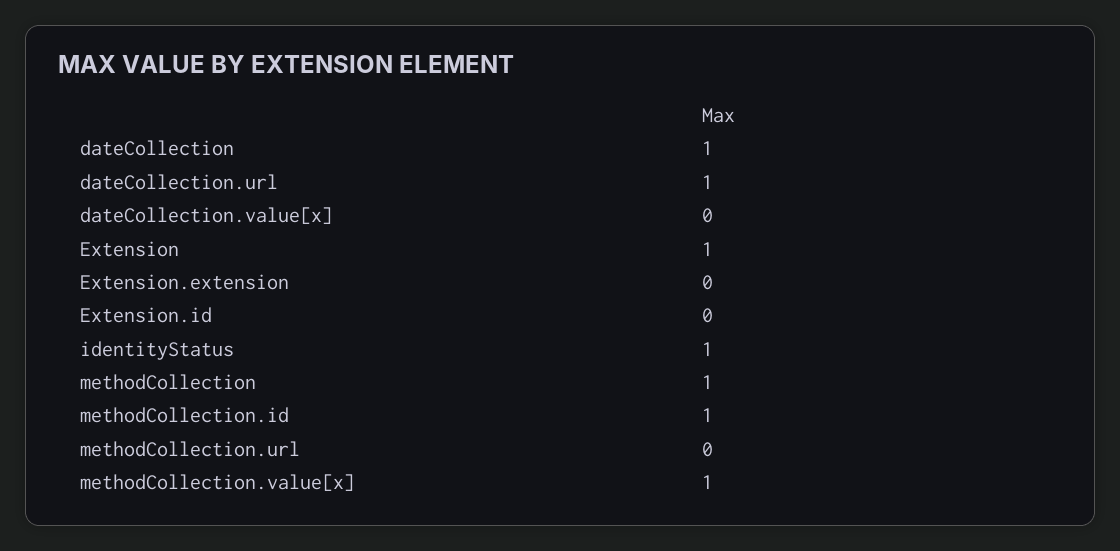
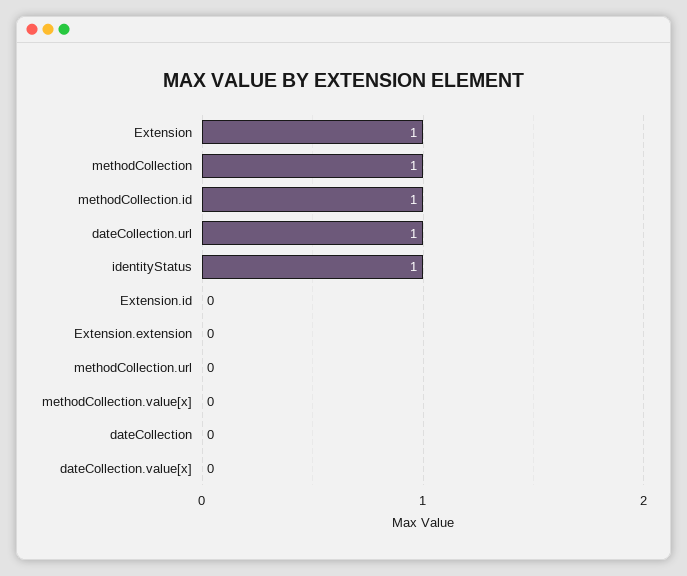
dateCollection: 1 -> 0
methodCollection.value[x]: 1 -> 0

